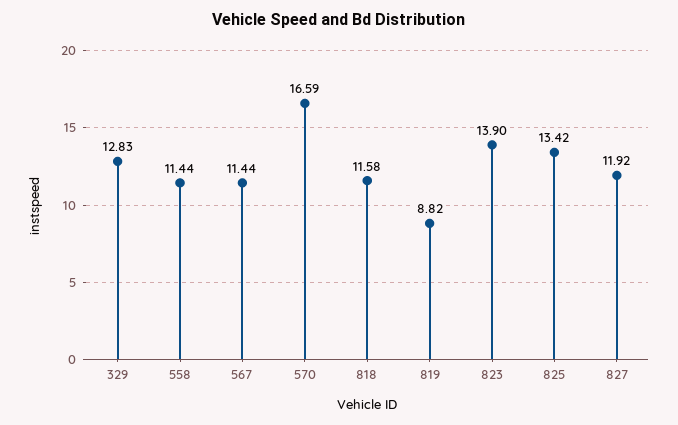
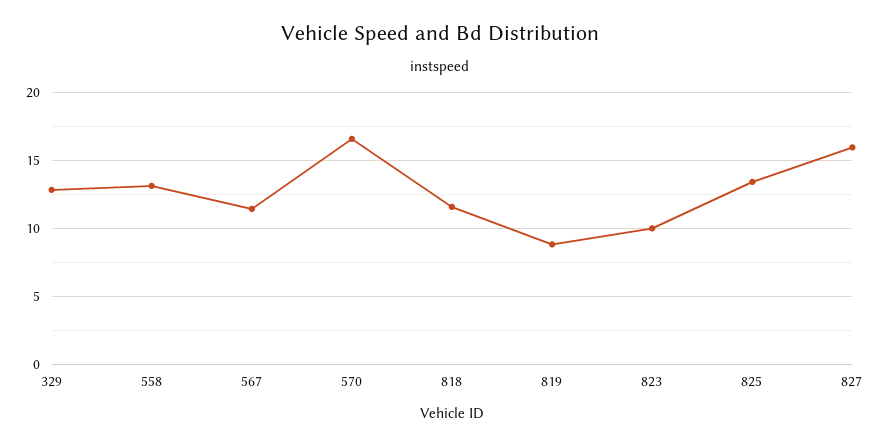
558: 11.44 -> 13
823: 13.9 -> 10
827: 11.92 -> 16

